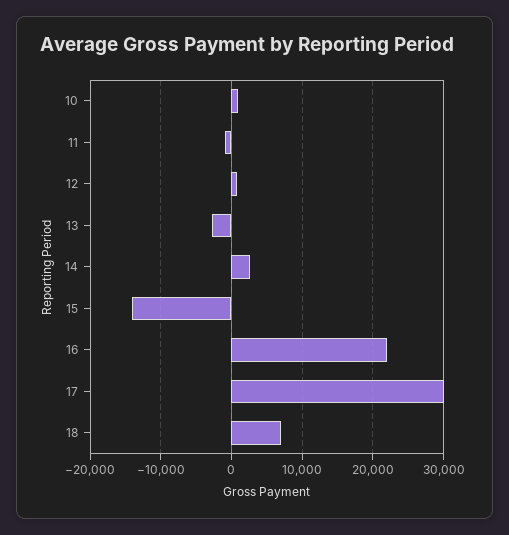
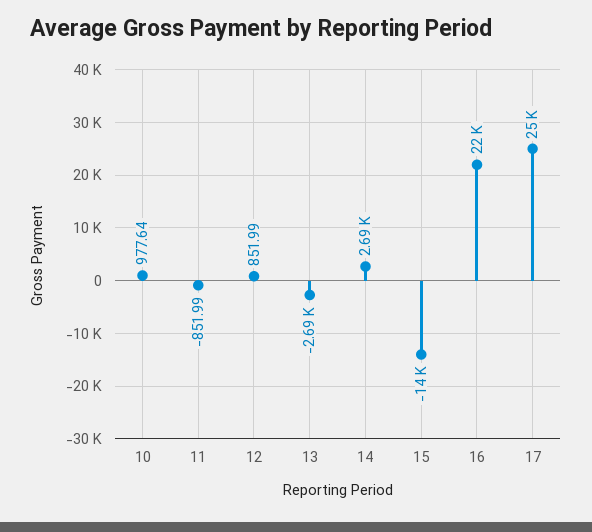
17: 30000 -> 25000
18: 7000 -> none

